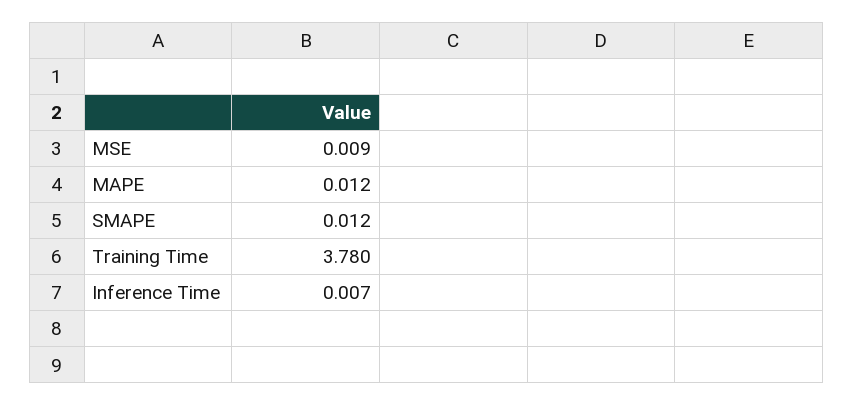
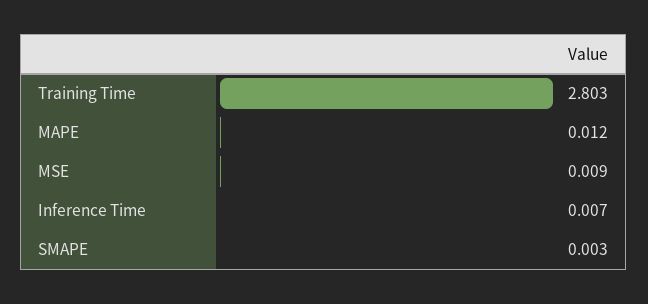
SMAPE: 0.012 -> 0.003
Training Time: 3.78 -> 2.803

